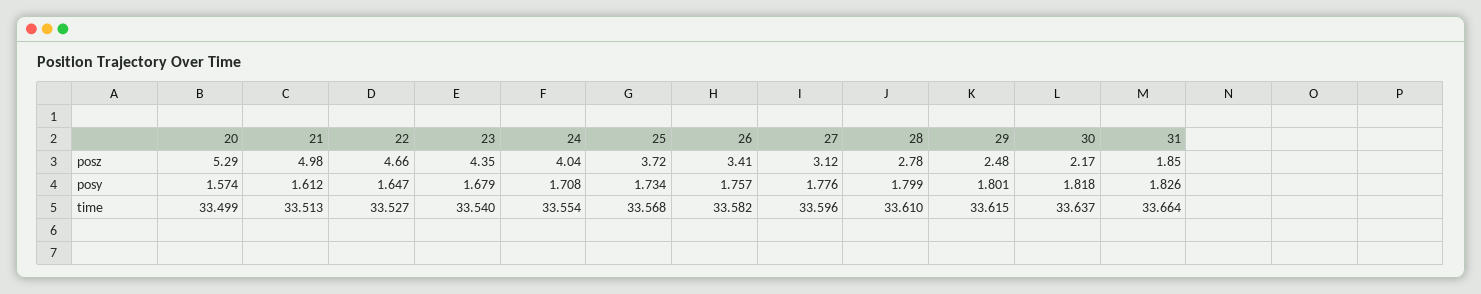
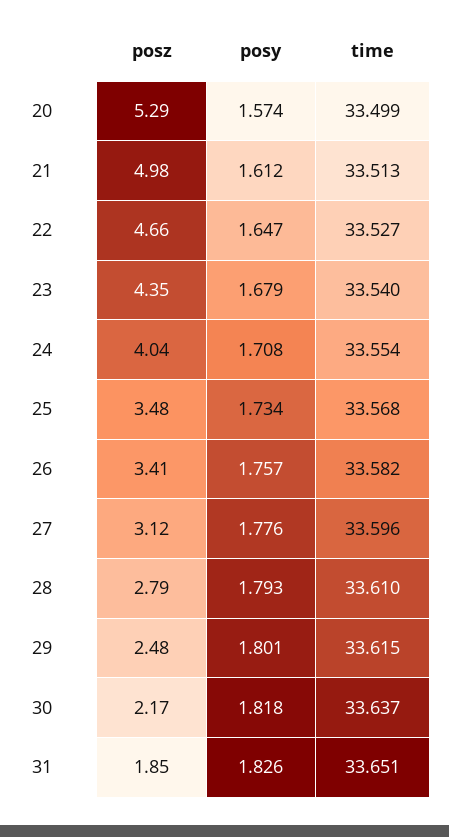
25, posz: 3.72 -> 3.48
28, posz: 2.78 -> 2.79
28, posy: 1.799 -> 1.793
31, time: 33.664 -> 33.651

